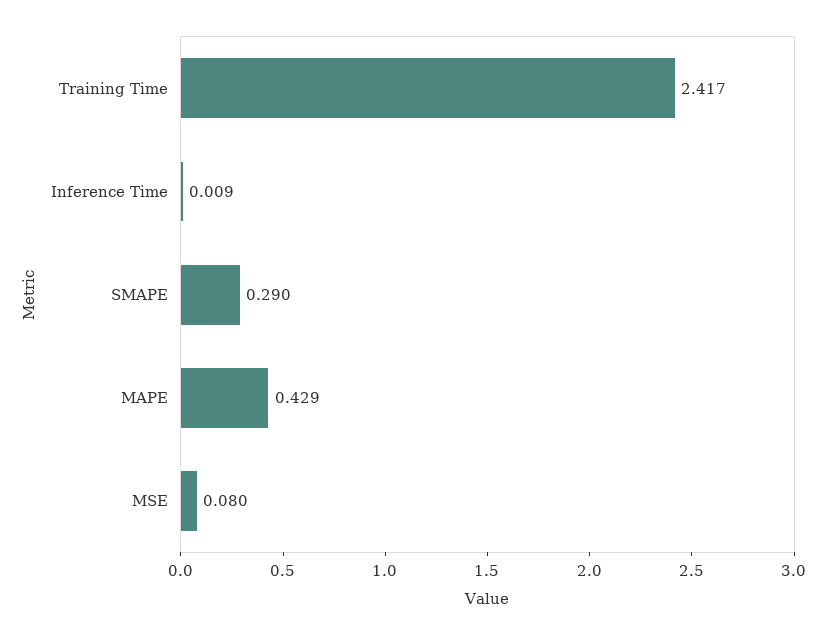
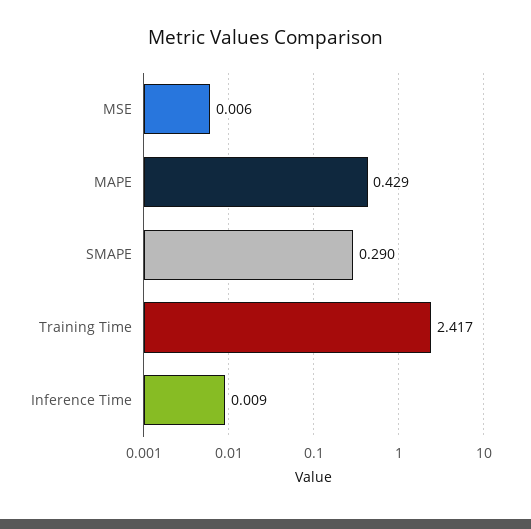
MSE: 0.08 -> 0.006

